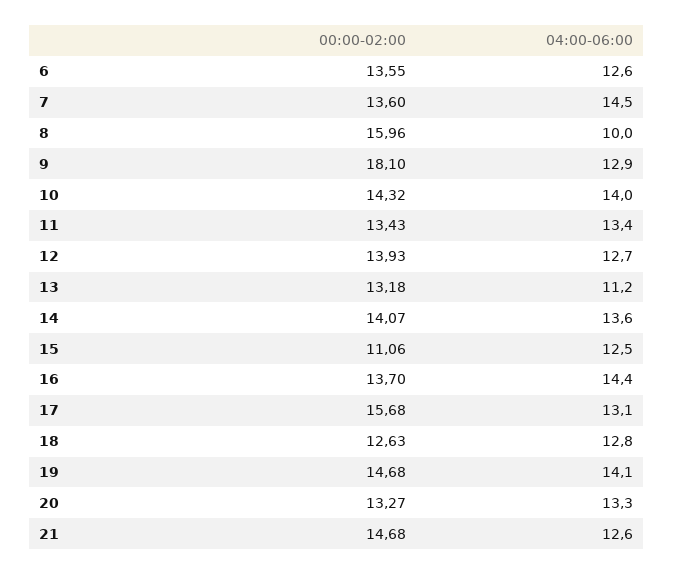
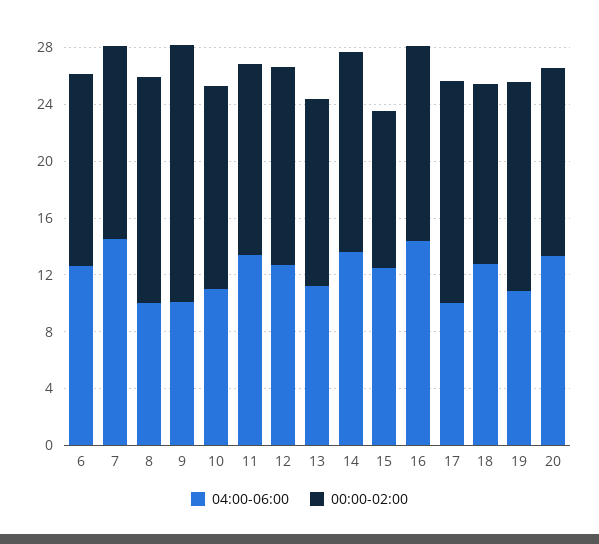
04:00-06:00, 9: 12.9 -> 10
04:00-06:00, 10: 14 -> 11
04:00-06:00, 17: 13.1 -> 10
04:00-06:00, 19: 14.1 -> 11
00:00-02:00, 21: 14.68 -> none
04:00-06:00, 21: 12.6 -> none

